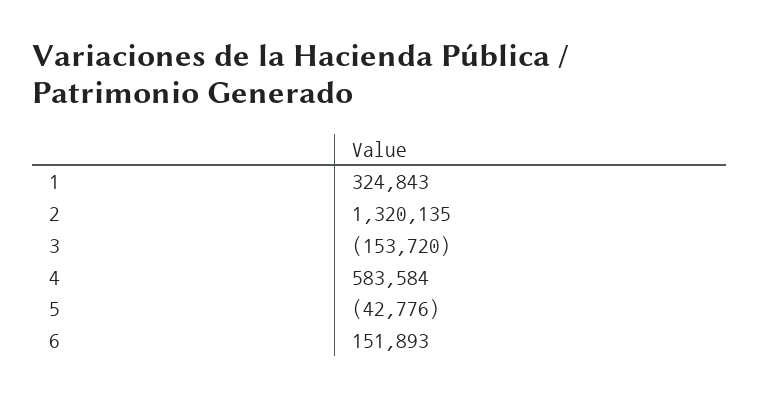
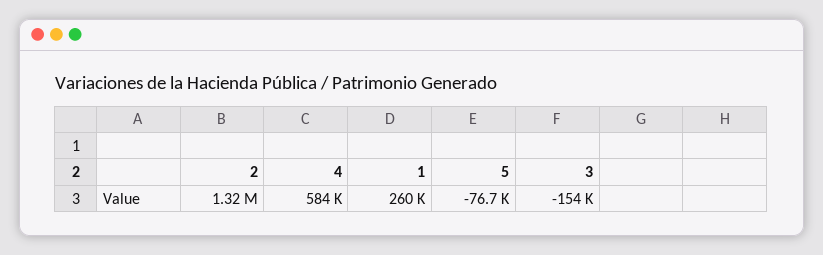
1: 324843 -> 260000
5: -42776 -> -76700
6: 151893 -> none

